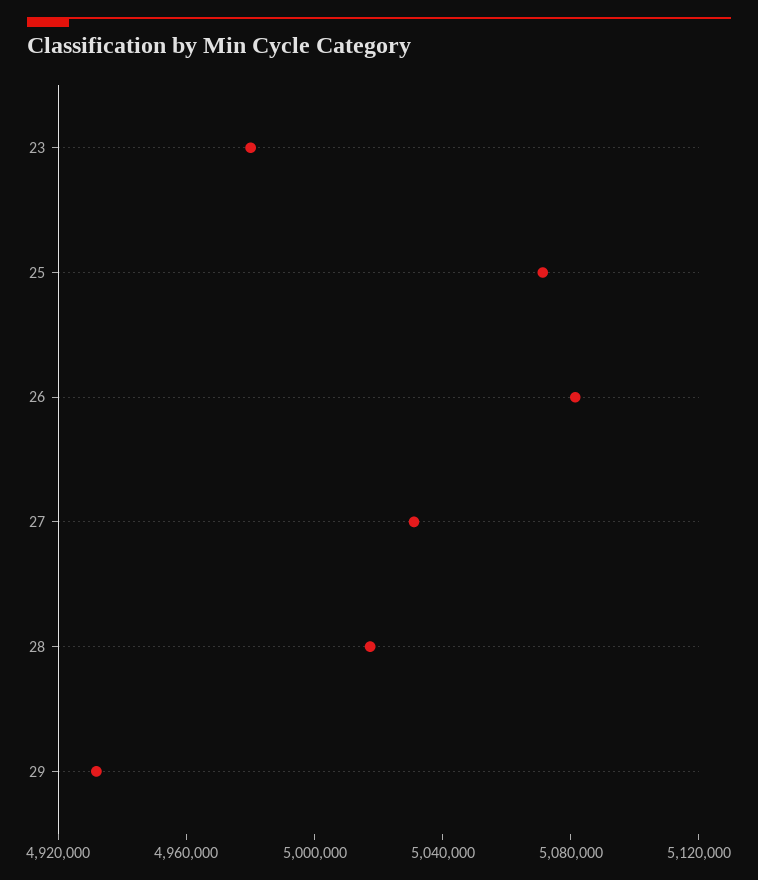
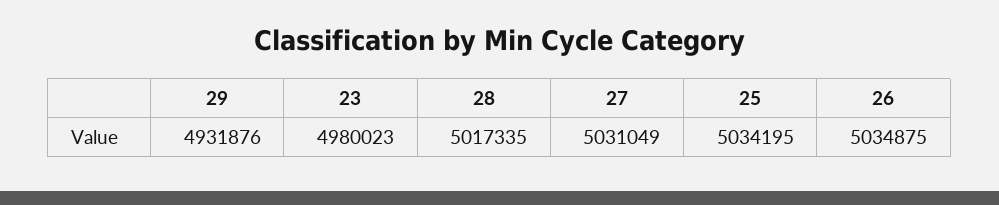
25: 5070000 -> 5034195
26: 5080000 -> 5034875

